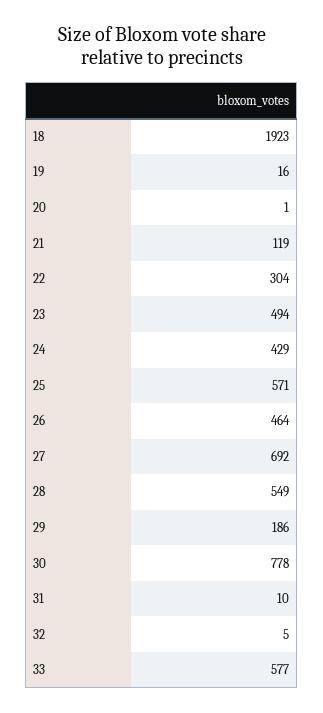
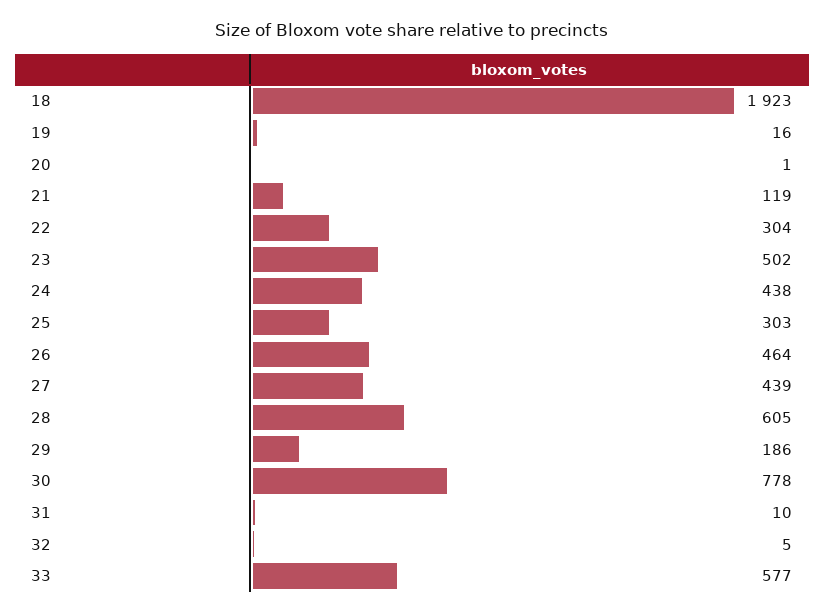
23: 494 -> 502
24: 429 -> 438
25: 571 -> 303
27: 692 -> 439
28: 549 -> 605

